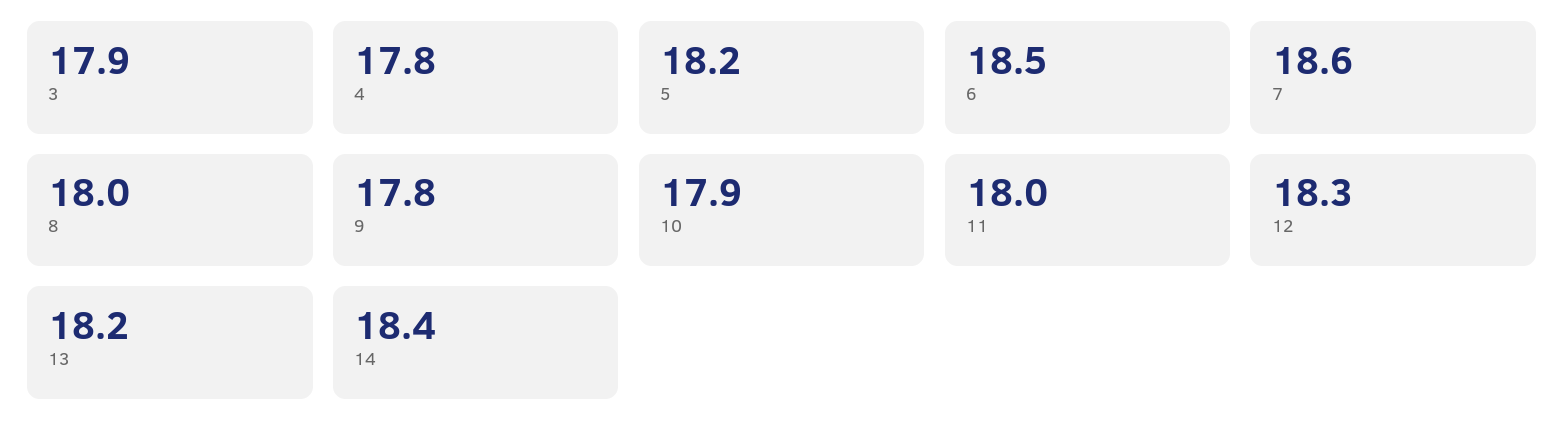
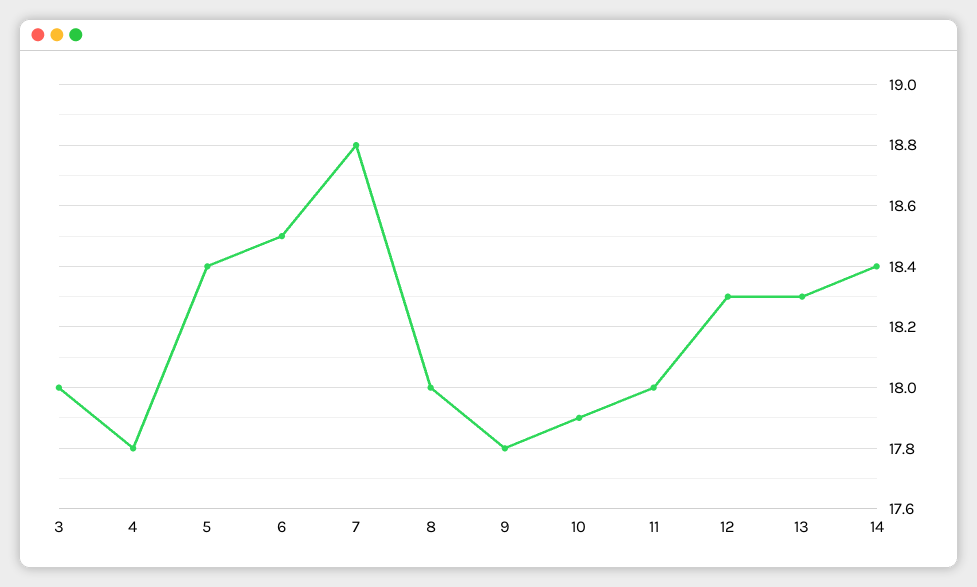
3: 17.9 -> 18
5: 18.2 -> 18.4
7: 18.6 -> 18.8
13: 18.2 -> 18.3

